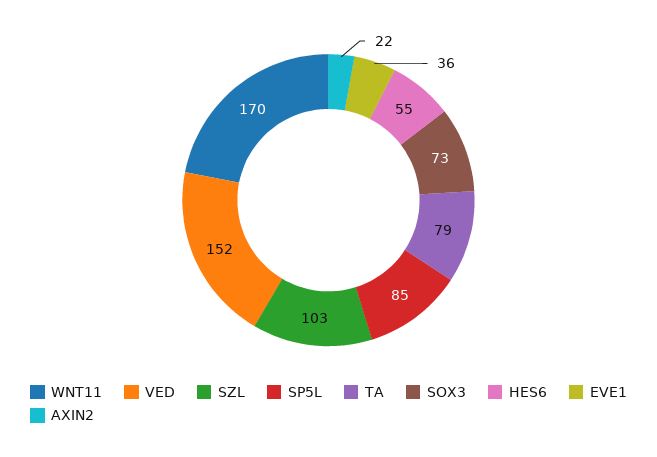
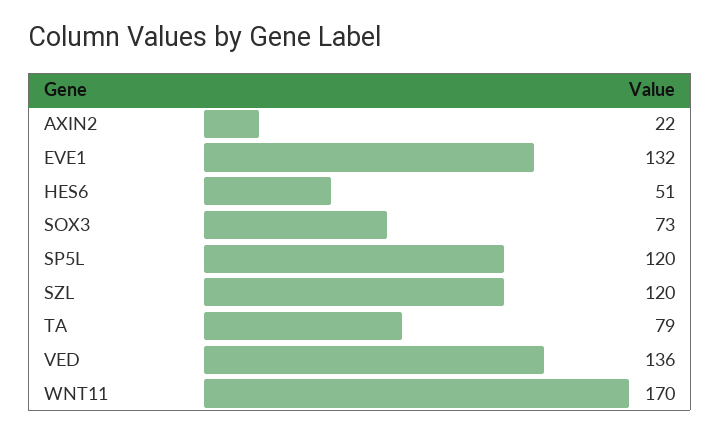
VED: 152 -> 136
SZL: 103 -> 120
SP5L: 85 -> 120
HES6: 55 -> 51
EVE1: 36 -> 132

